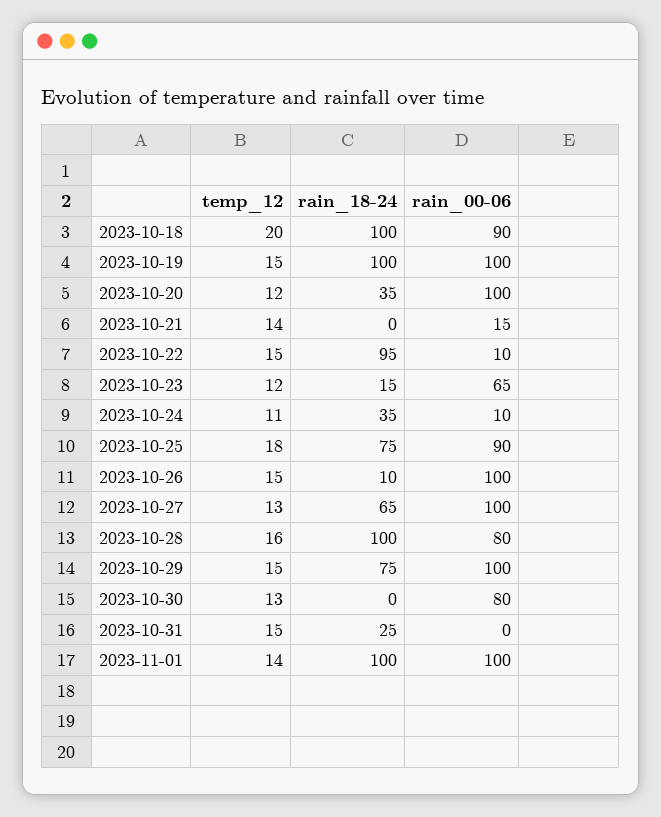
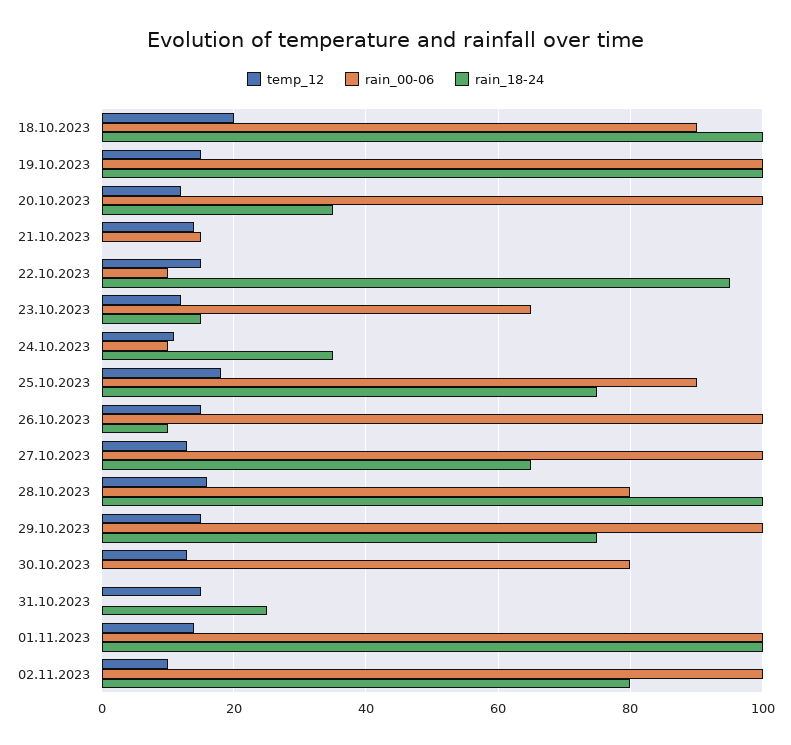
temp_12, 02.11.2023: none -> 10
rain_00-06, 02.11.2023: none -> 100
rain_18-24, 02.11.2023: none -> 80

